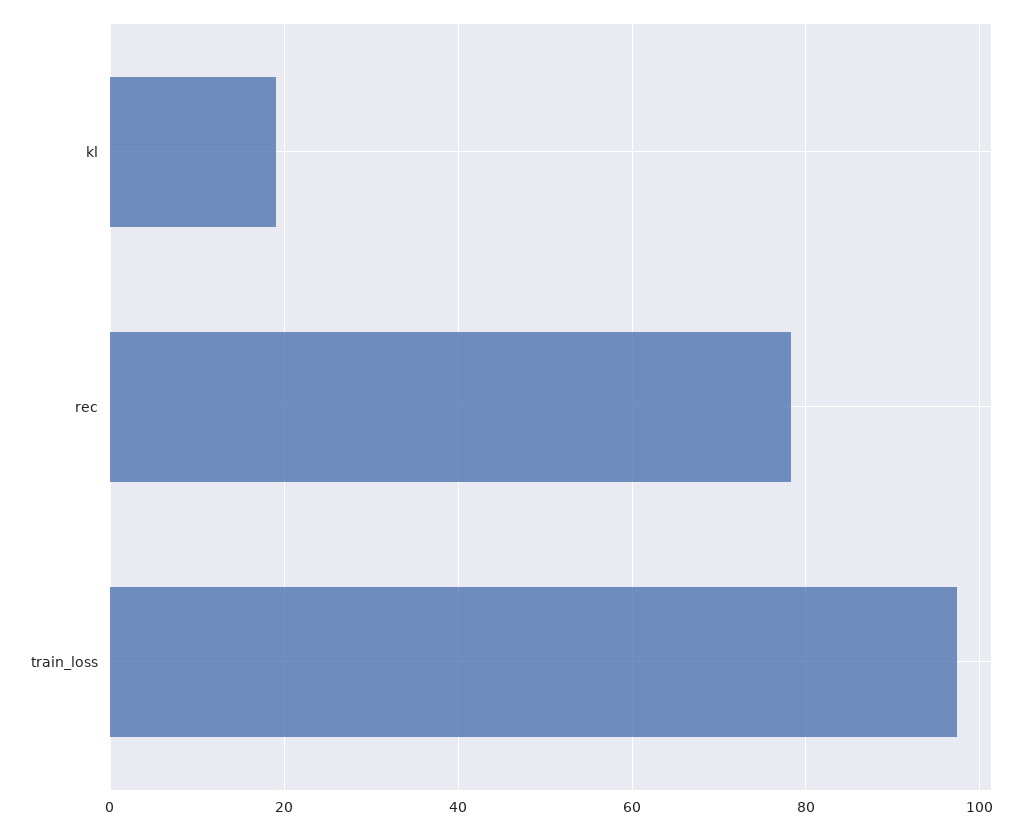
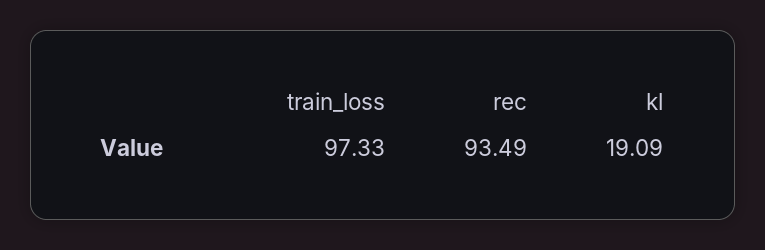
rec: 78 -> 93.49

